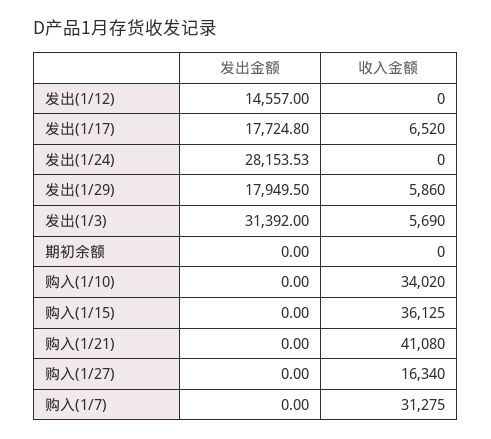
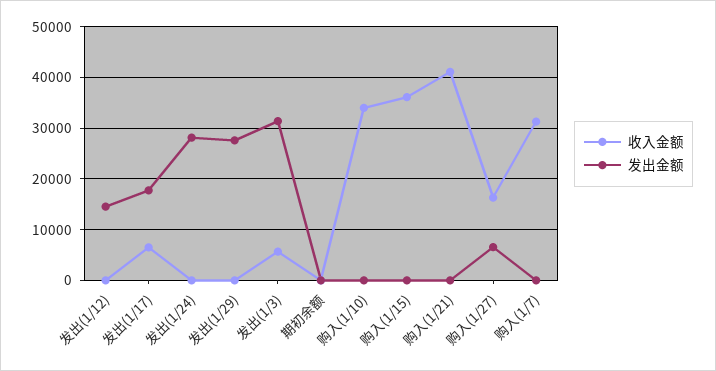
发出金额, 发出(1/29): 17949.5 -> 28000
收入金额, 发出(1/29): 5860 -> 0
发出金额, 购入(1/27): 0 -> 6000

